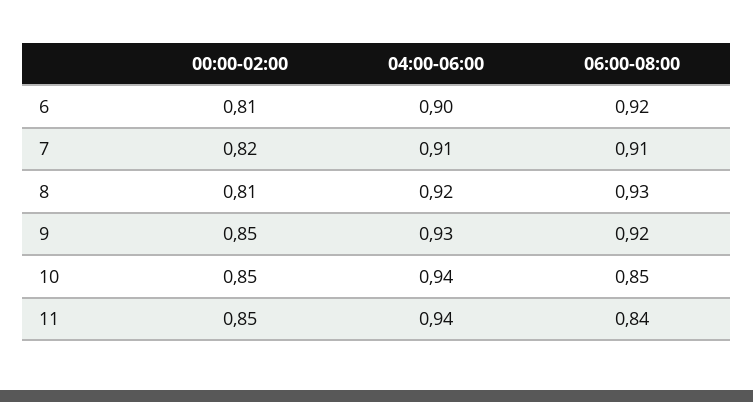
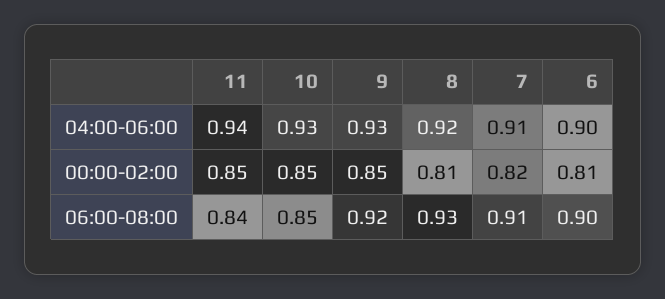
06:00-08:00, 6: 0.92 -> 0.9
04:00-06:00, 10: 0.94 -> 0.93

